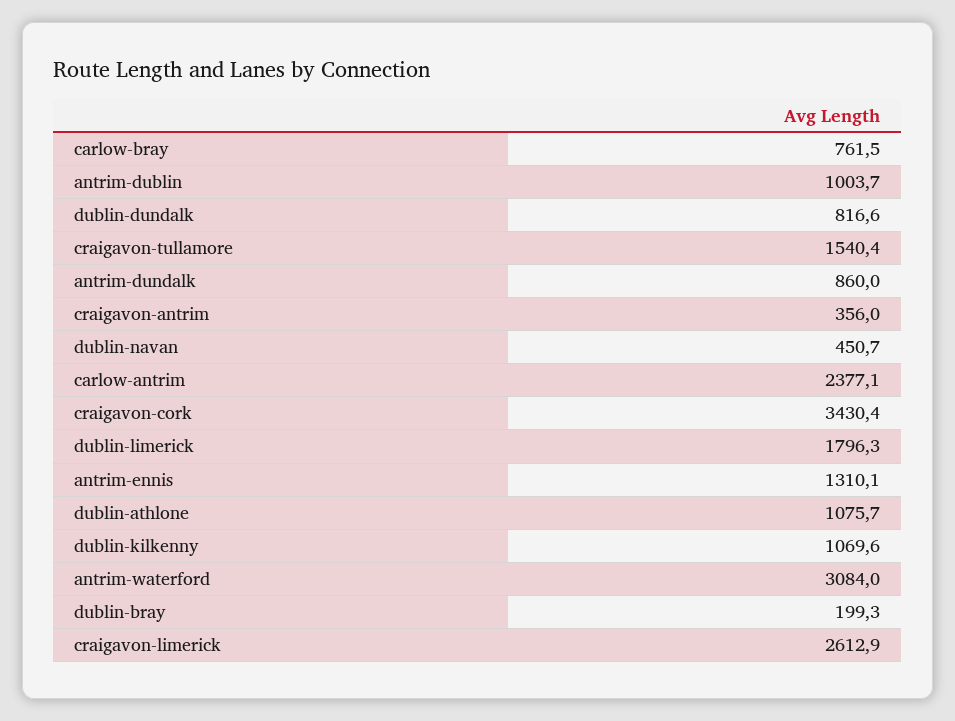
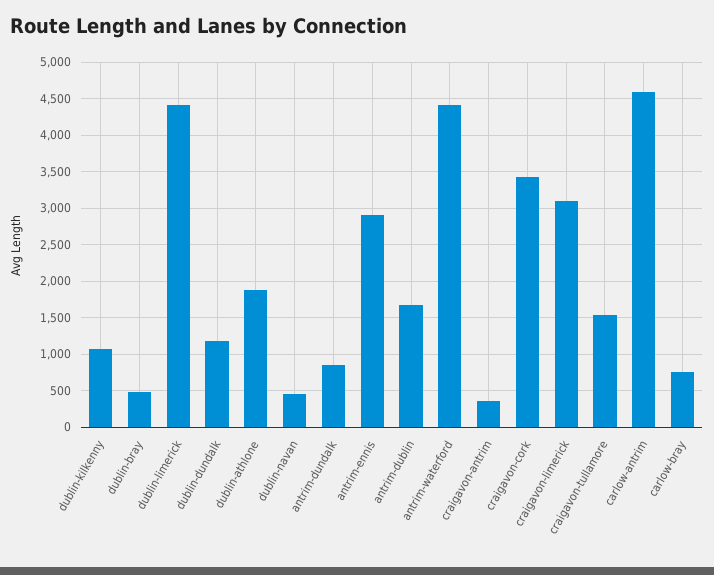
antrim-dublin: 1003.7 -> 1700
dublin-dundalk: 816.6 -> 1200
carlow-antrim: 2377.1 -> 4600
dublin-limerick: 1796.3 -> 4400
antrim-ennis: 1310.1 -> 2900
dublin-athlone: 1075.7 -> 1900
antrim-waterford: 3084 -> 4400
dublin-bray: 199.3 -> 500
craigavon-limerick: 2612.9 -> 3100

